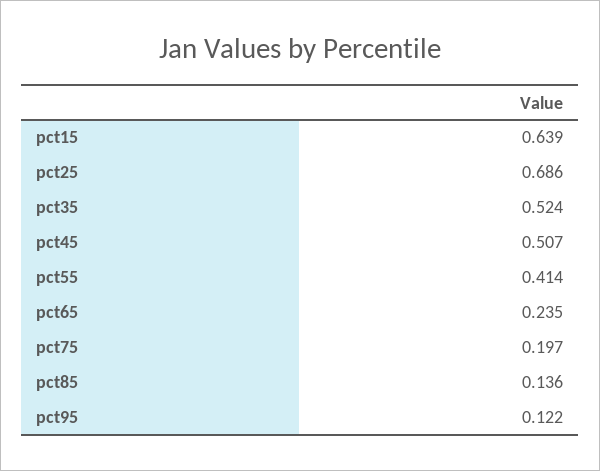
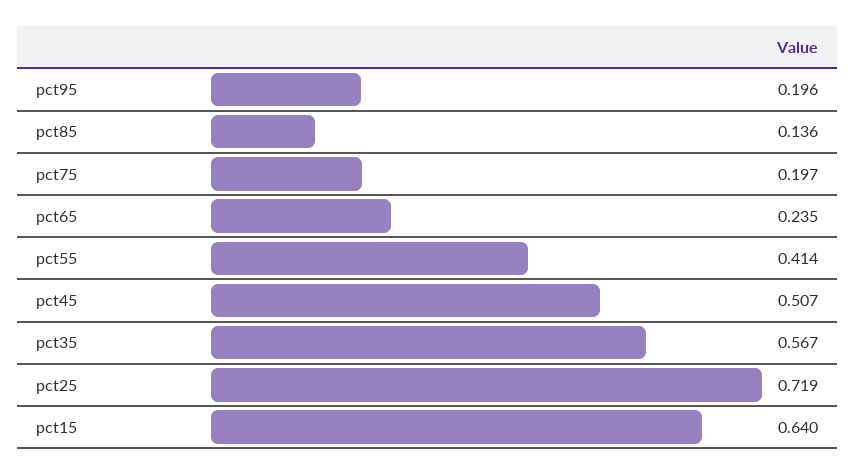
pct15: 0.639 -> 0.64
pct25: 0.686 -> 0.719
pct35: 0.524 -> 0.567
pct95: 0.122 -> 0.196

